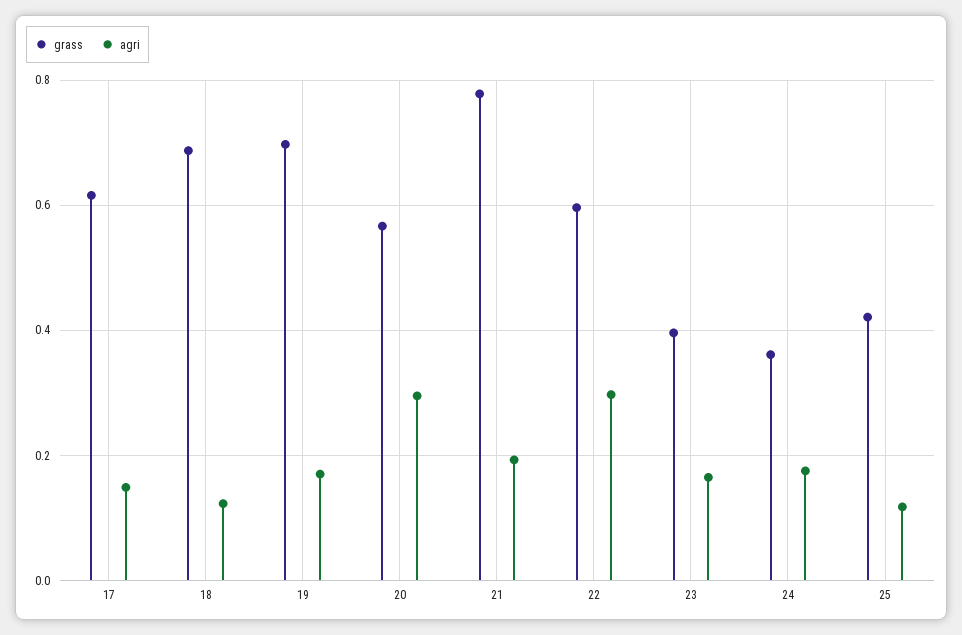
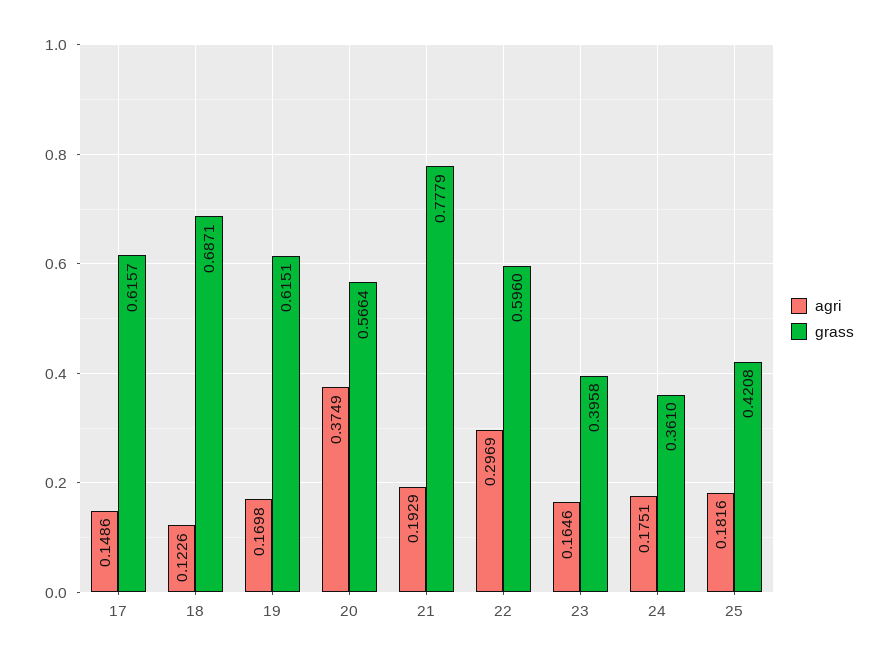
grass, 19: 0.7 -> 0.6151
agri, 20: 0.3 -> 0.3749
agri, 25: 0.12 -> 0.1816

